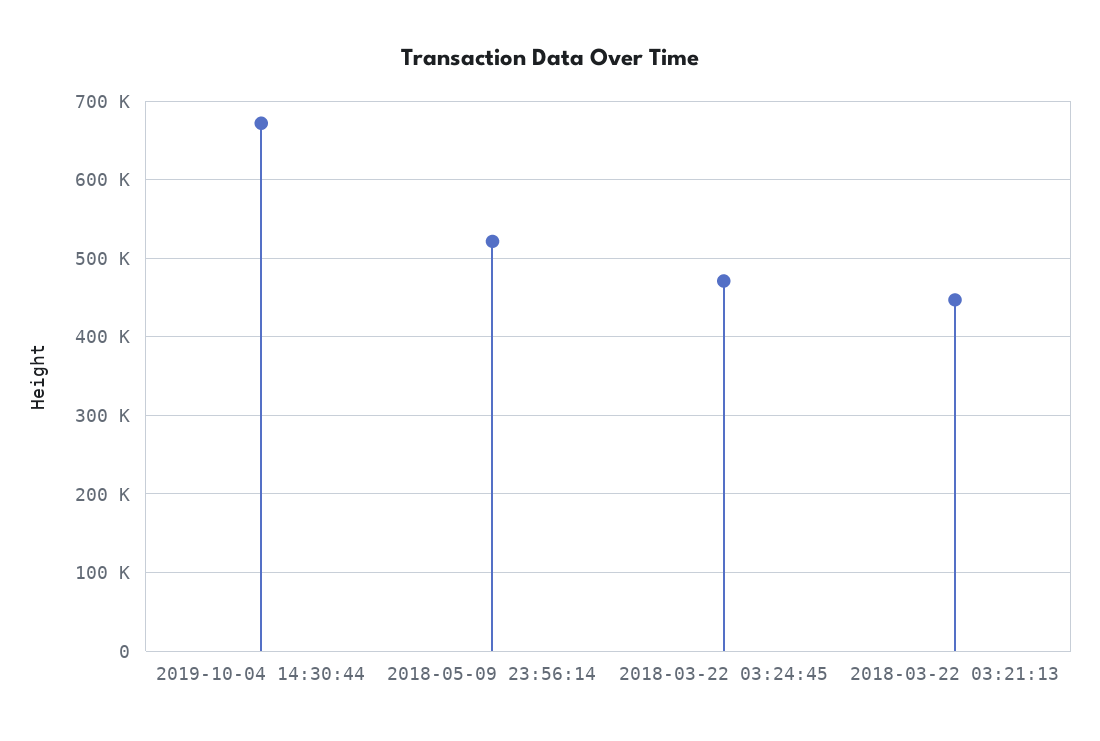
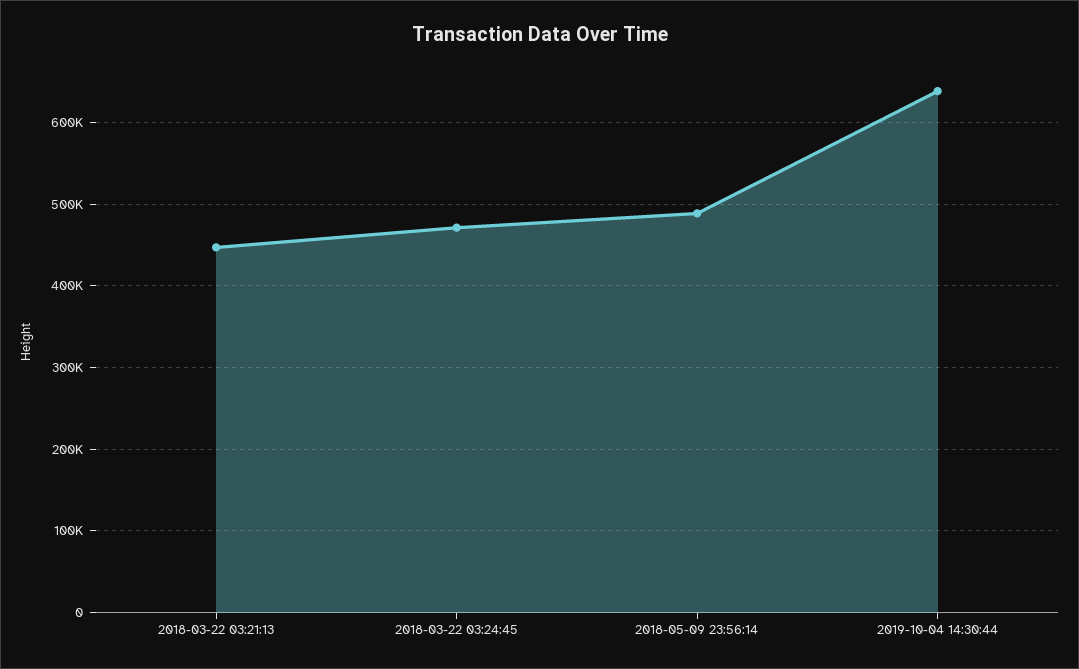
2019-10-04 14:30:44: 670000 -> 640000
2018-05-09 23:56:14: 520000 -> 490000

